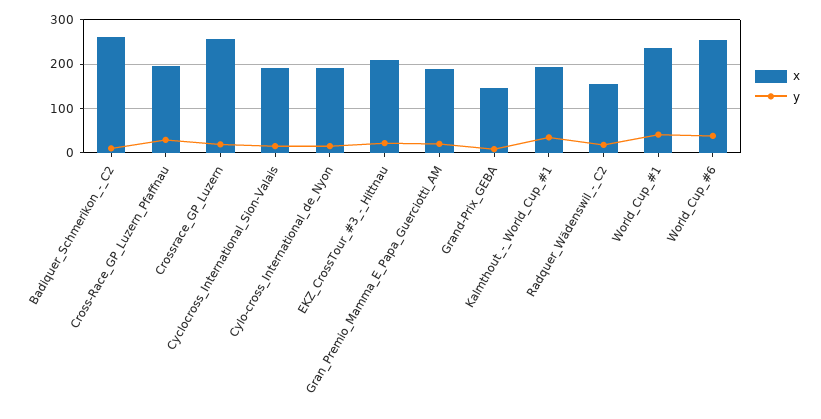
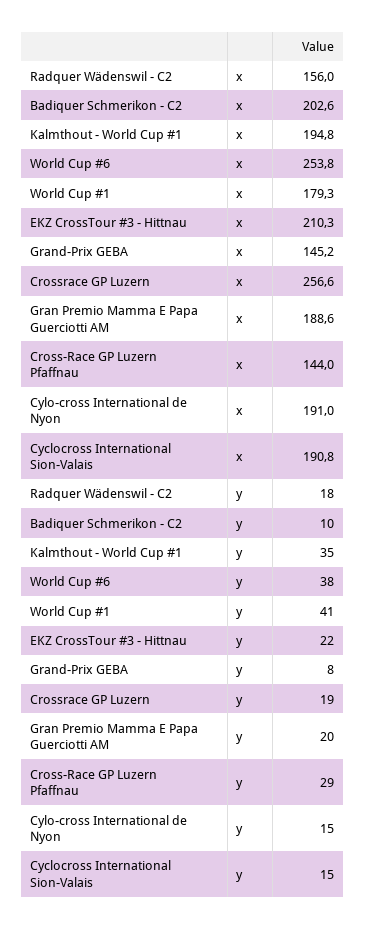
x, Badiquer_Schmerikon_-_C2: 260 -> 202.6
x, Cross-Race_GP_Luzern_Pfaffnau: 200 -> 144
x, World_Cup_#1: 240 -> 179.3

